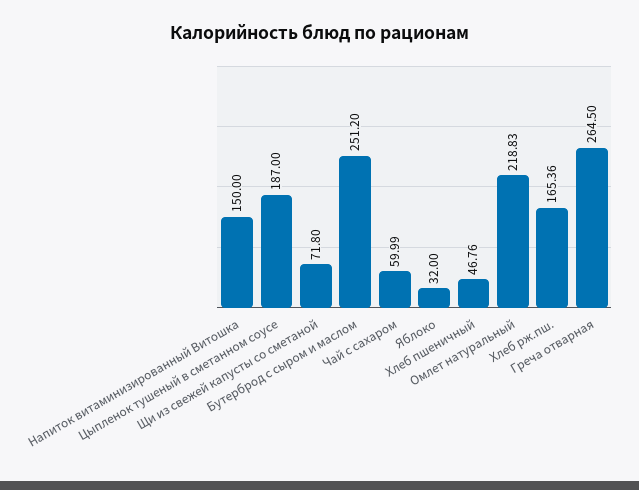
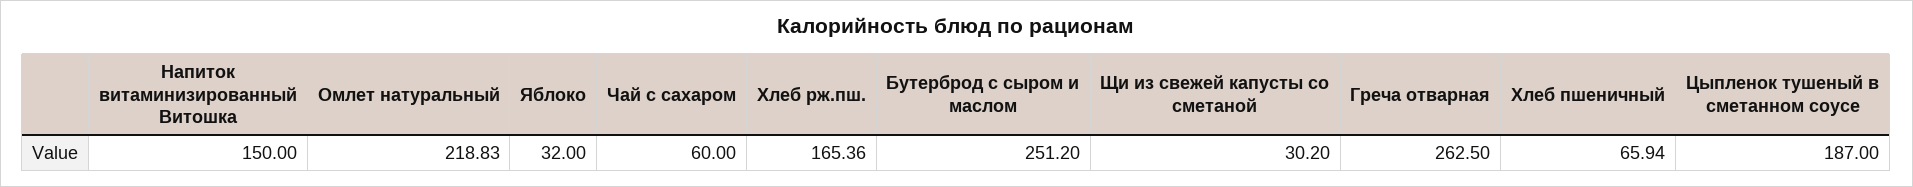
Щи из свежей капусты со сметаной: 71.8 -> 30.2
Чай с сахаром: 59.99 -> 60
Хлеб пшеничный: 46.76 -> 65.94
Греча отварная: 264.5 -> 262.5

